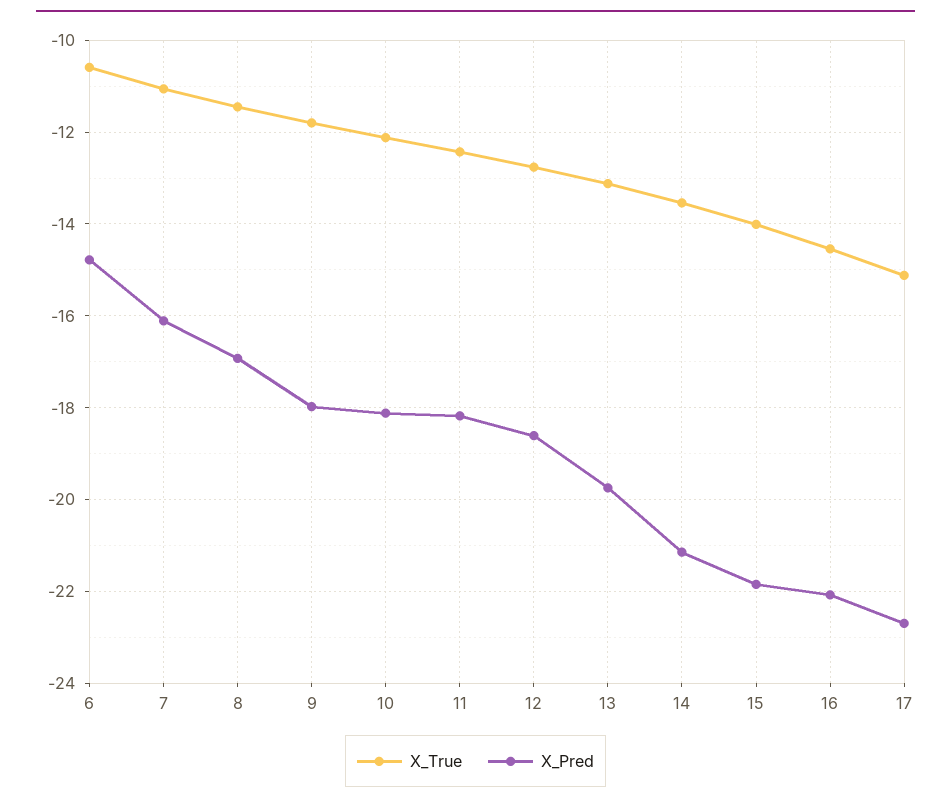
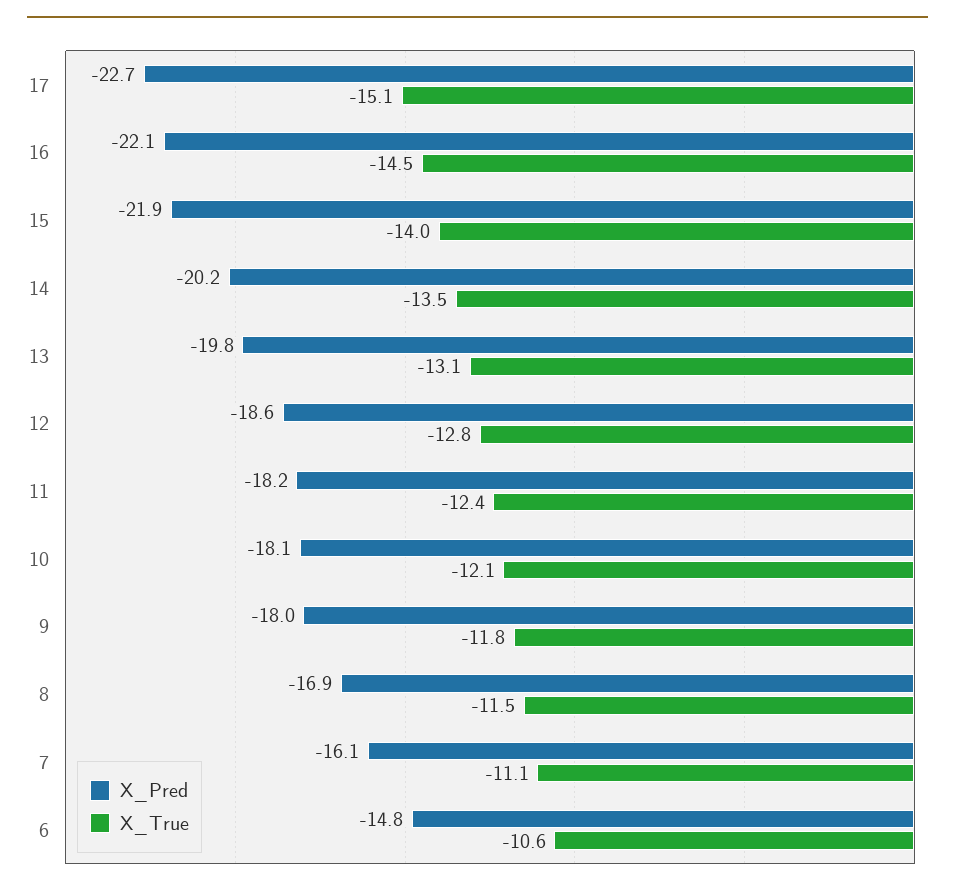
X_Pred, 14: -21.2 -> -20.2

